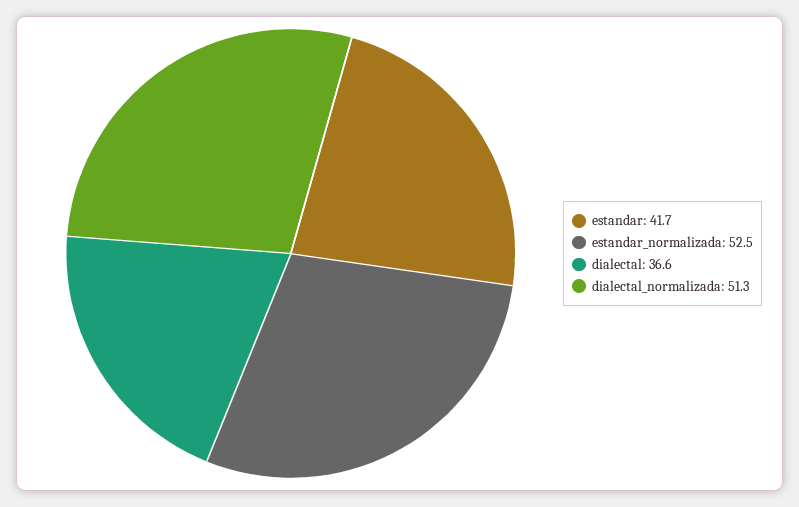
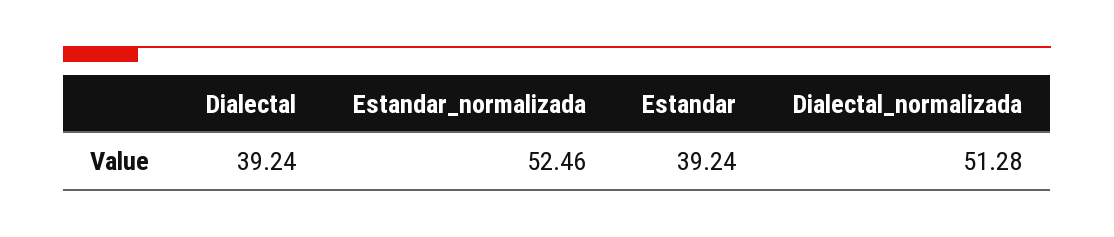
estandar: 41.7 -> 39.24
dialectal: 36.6 -> 39.24

